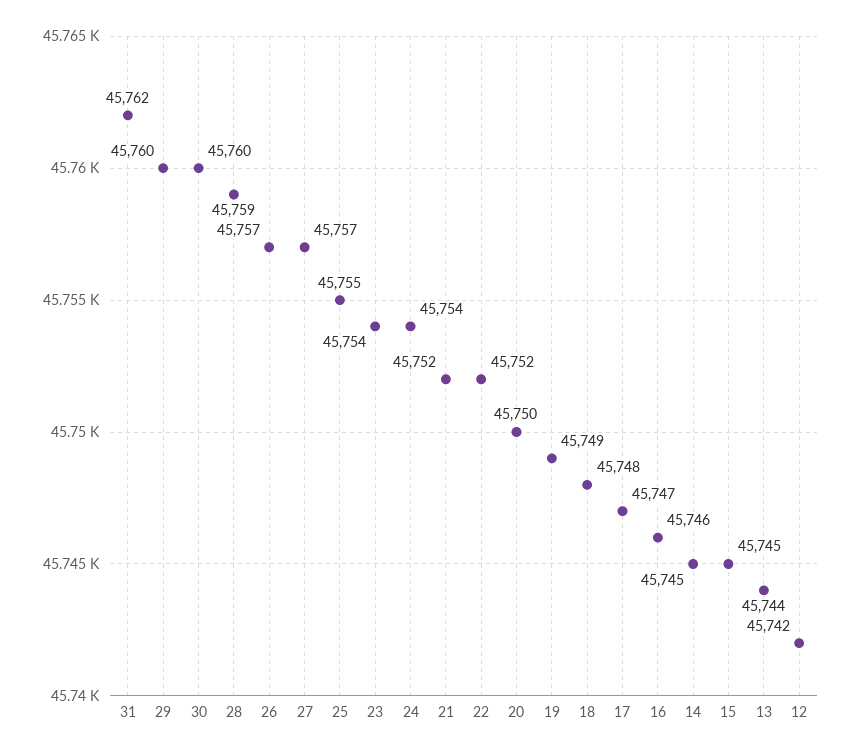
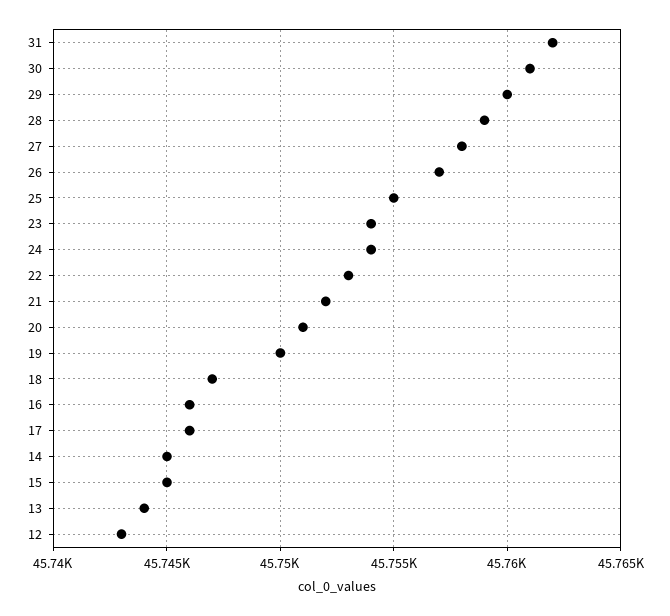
30: 45760 -> 45761
27: 45757 -> 45758
22: 45752 -> 45753
20: 45750 -> 45751
19: 45749 -> 45750
18: 45748 -> 45747
17: 45747 -> 45746
12: 45742 -> 45743

